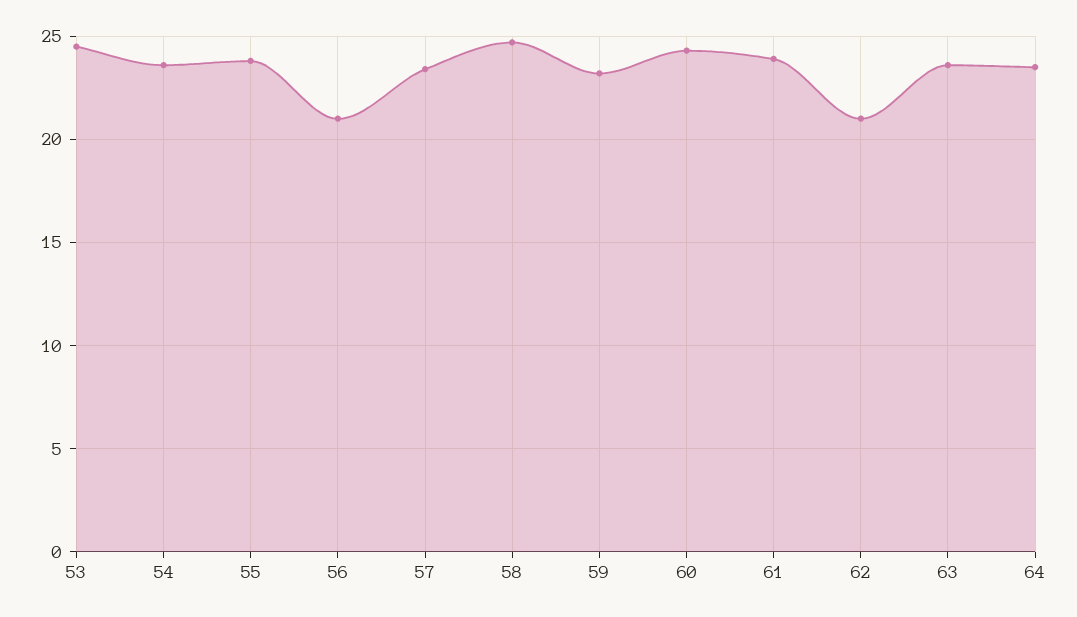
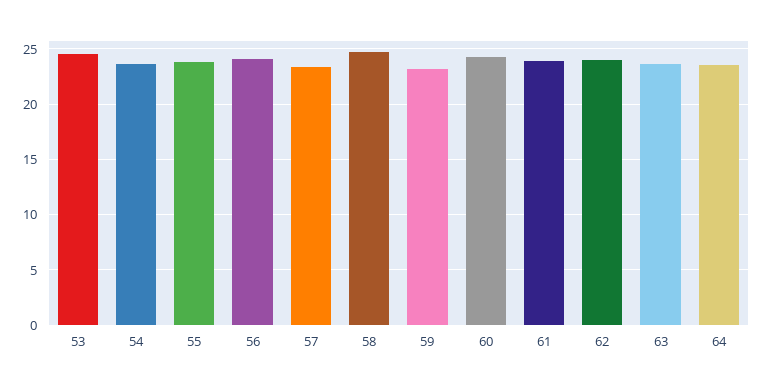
56: 21 -> 24
62: 21 -> 24

